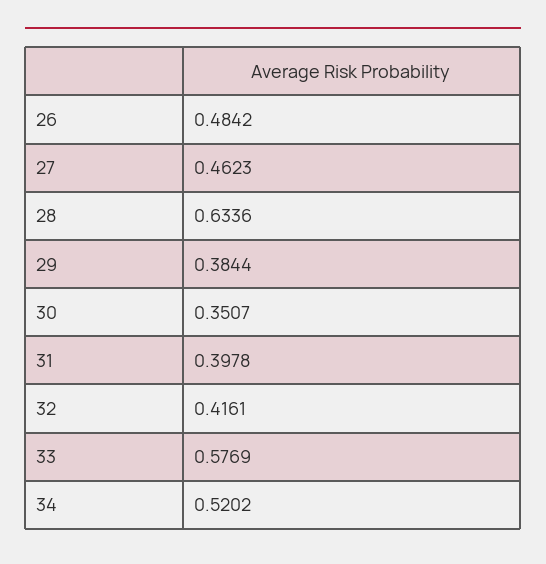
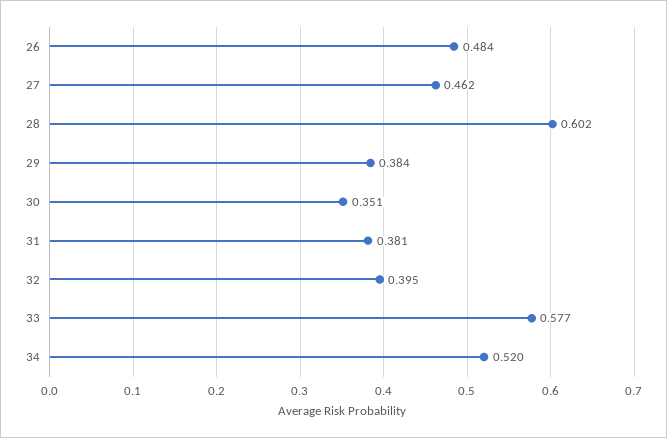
28: 0.6336 -> 0.602
31: 0.3978 -> 0.381
32: 0.4161 -> 0.395

